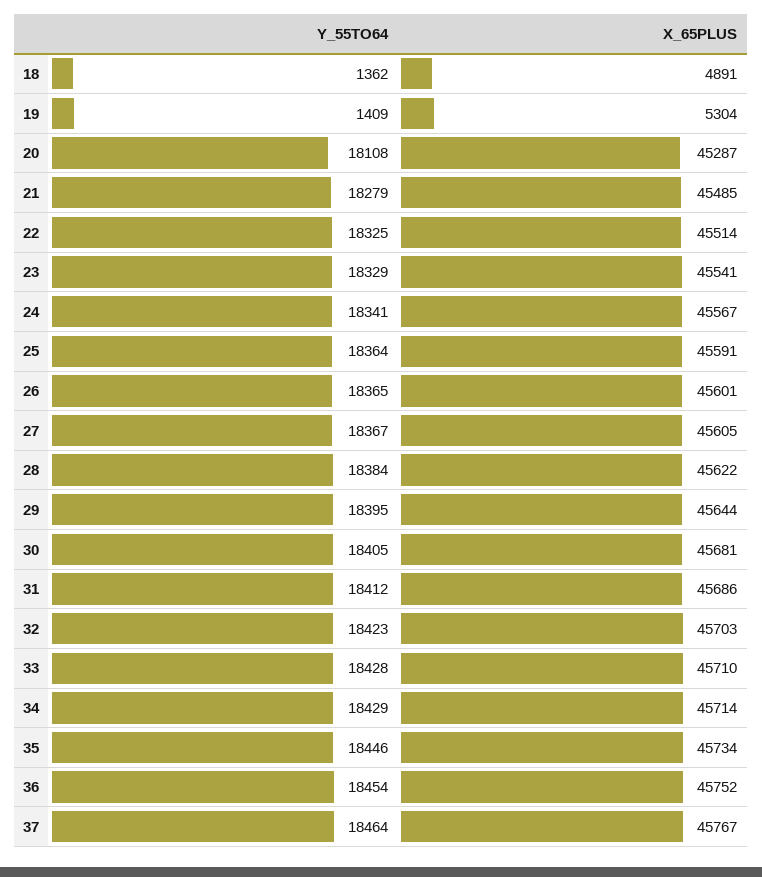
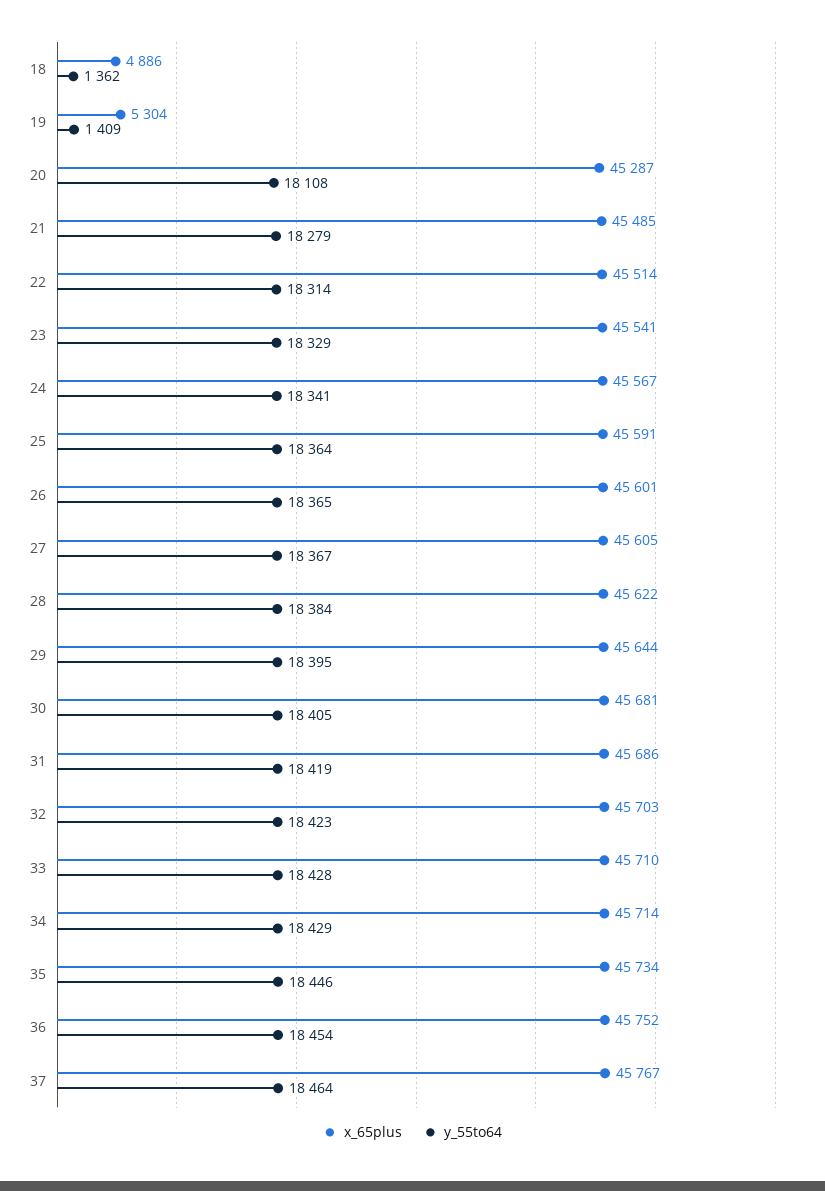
X_65PLUS, 18: 4891 -> 4886
Y_55TO64, 22: 18325 -> 18314
Y_55TO64, 31: 18412 -> 18419

